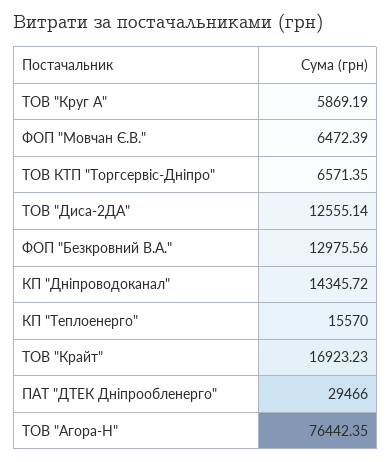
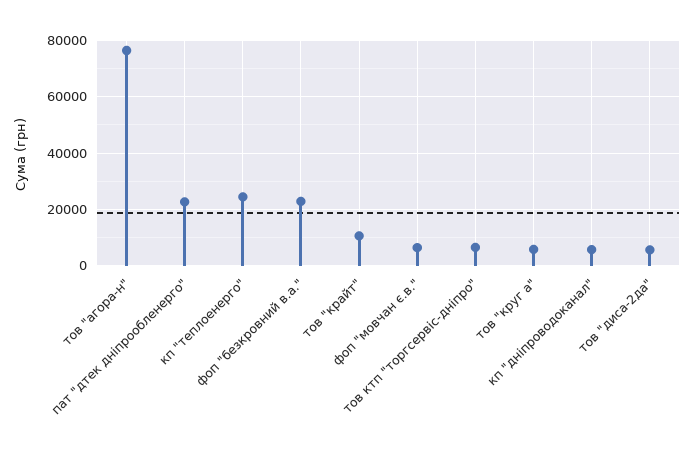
ТОВ "Диса-2ДА": 12555.14 -> 5000
ФОП "Безкровний В.А.": 12975.56 -> 22500
КП "Дніпроводоканал": 14345.72 -> 5000
КП "Теплоенерго": 15570 -> 25000
ТОВ "Крайт": 16923.23 -> 10000
ПАТ "ДТЕК Дніпрообленерго": 29466 -> 22500

